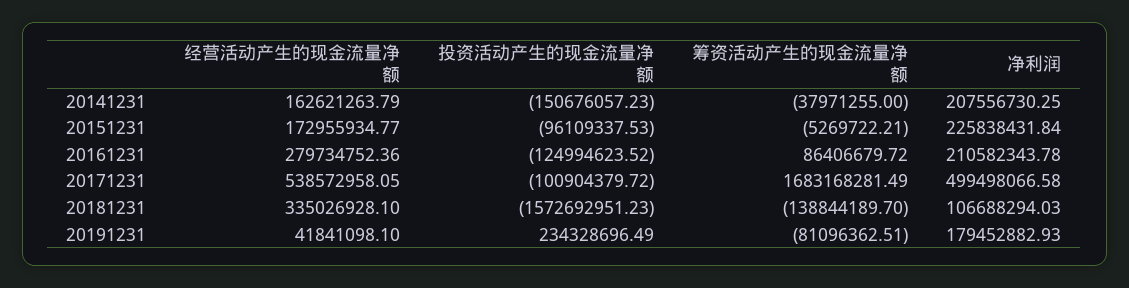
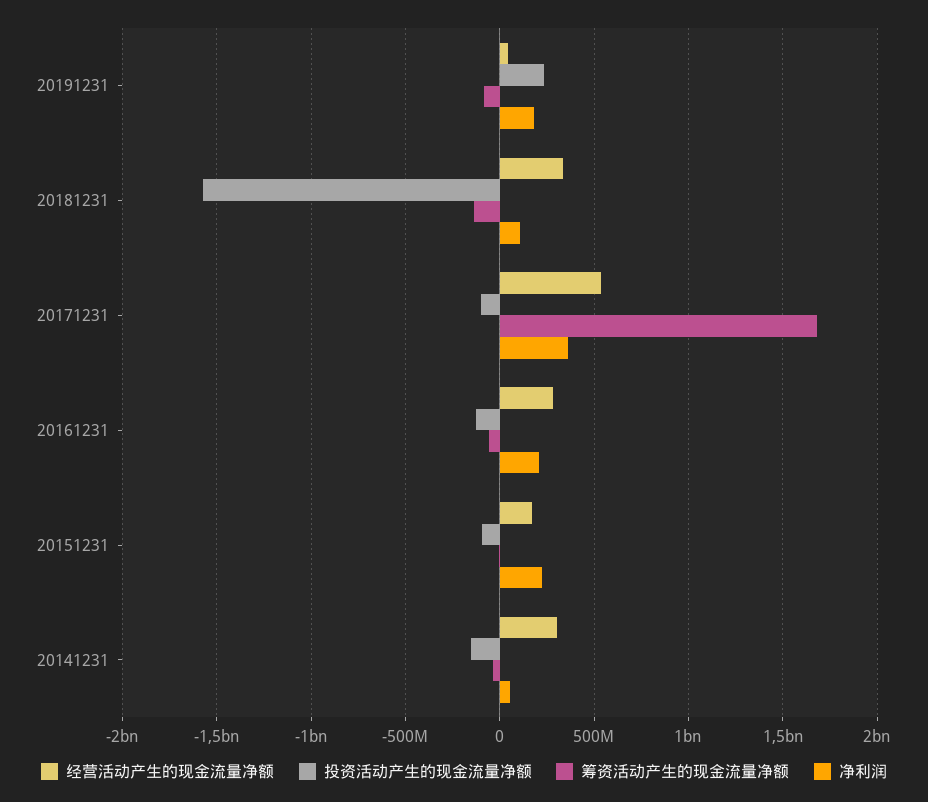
经营活动产生的现金流量净额, 20141231: 162621263.79 -> 300000000
净利润, 20141231: 207556730.25 -> 50000000
筹资活动产生的现金流量净额, 20161231: 86406679.72 -> -50000000
净利润, 20171231: 499498066.58 -> 350000000

